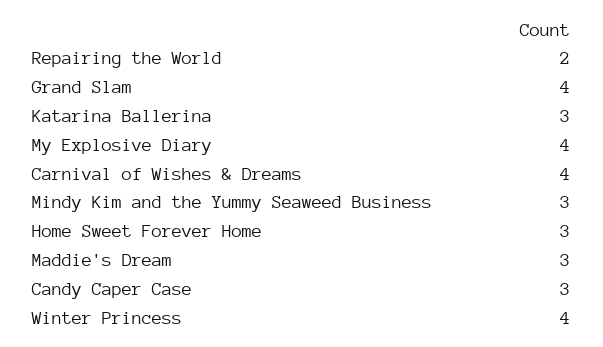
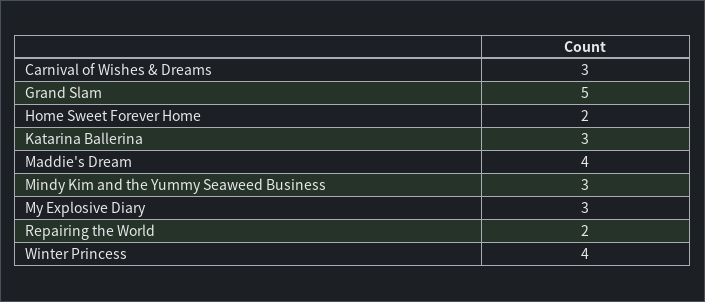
Grand Slam: 4 -> 5
My Explosive Diary: 4 -> 3
Carnival of Wishes & Dreams: 4 -> 3
Home Sweet Forever Home: 3 -> 2
Maddie's Dream: 3 -> 4
Candy Caper Case: 3 -> none

